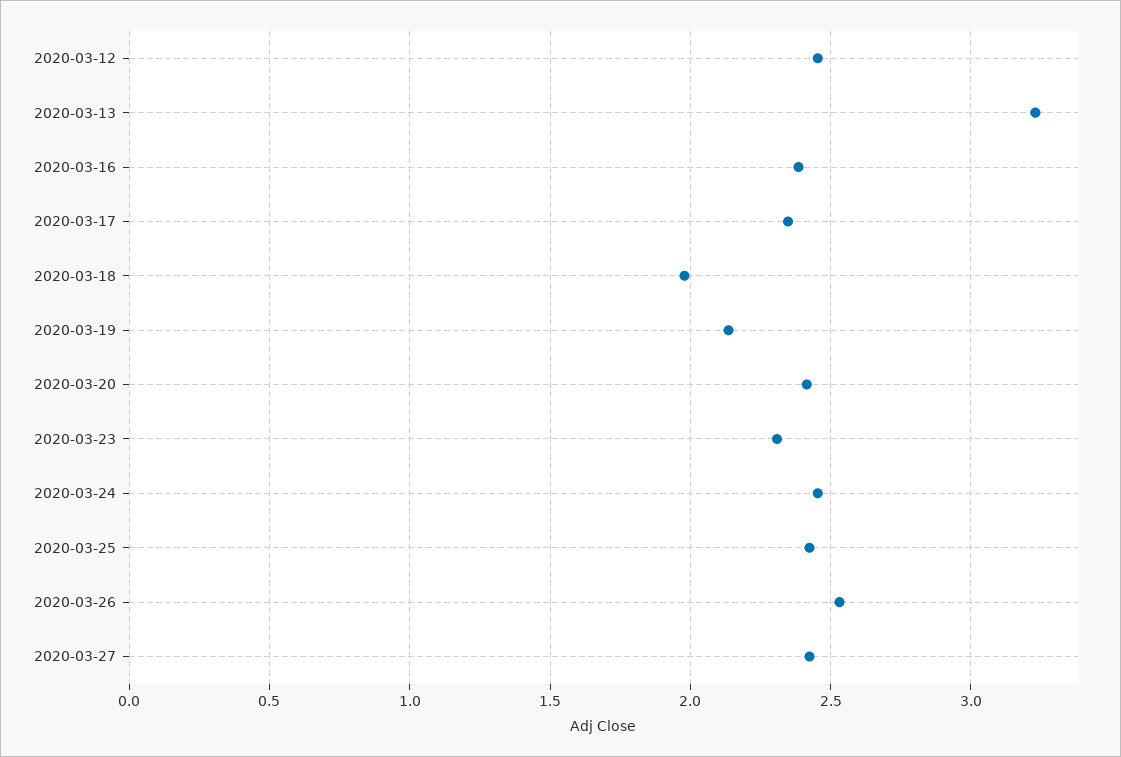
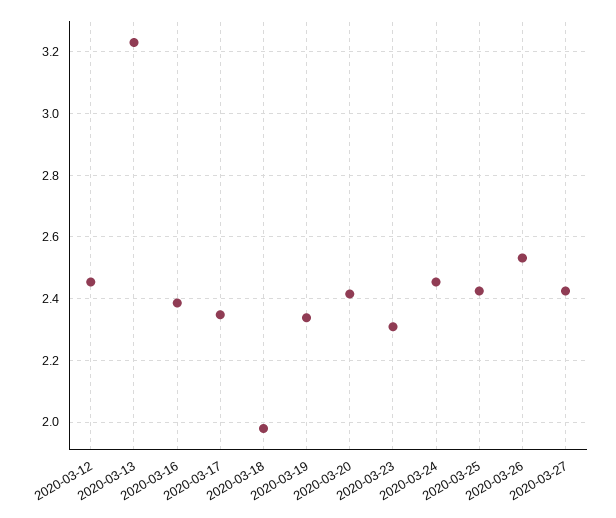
2020-03-19: 2.15 -> 2.34

